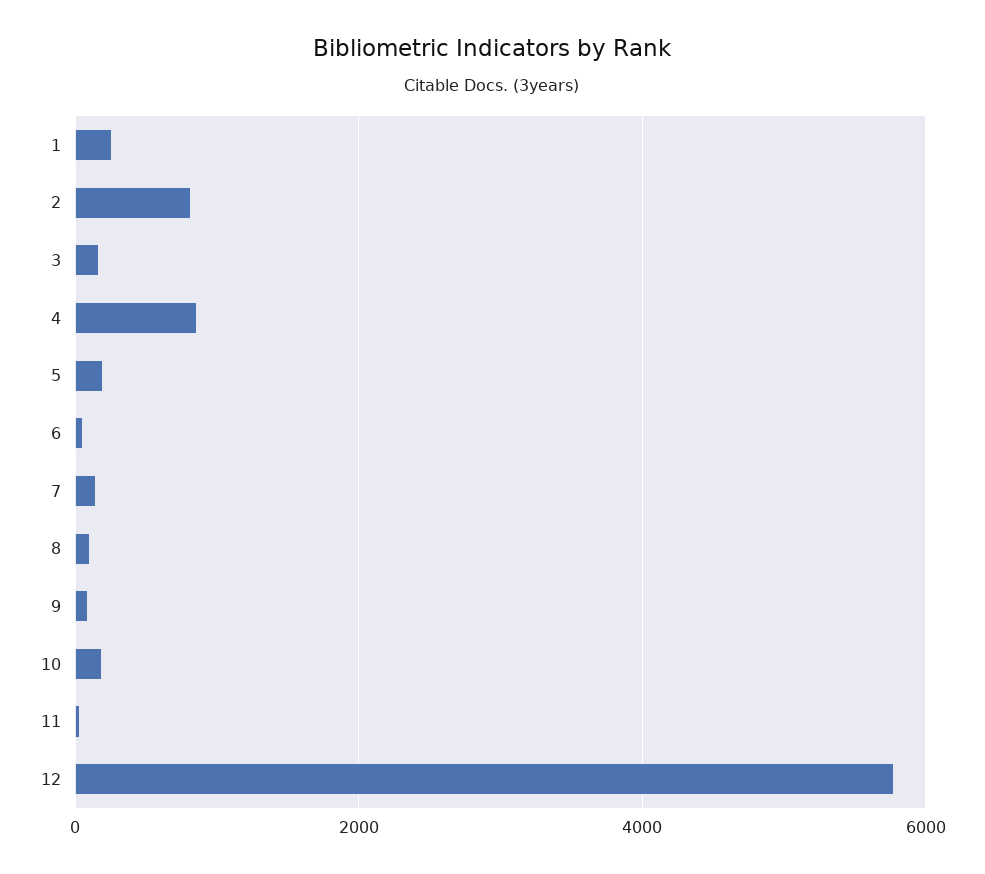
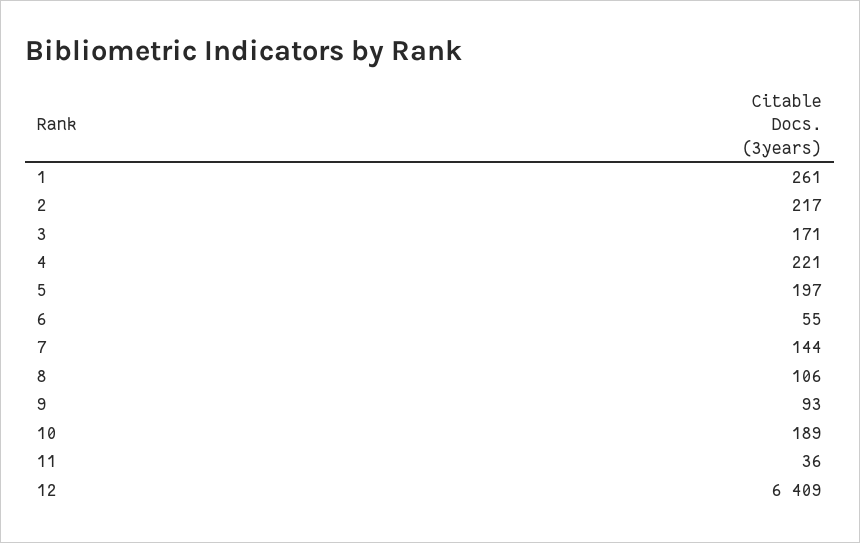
2: 800 -> 217
4: 800 -> 221
12: 5800 -> 6409

